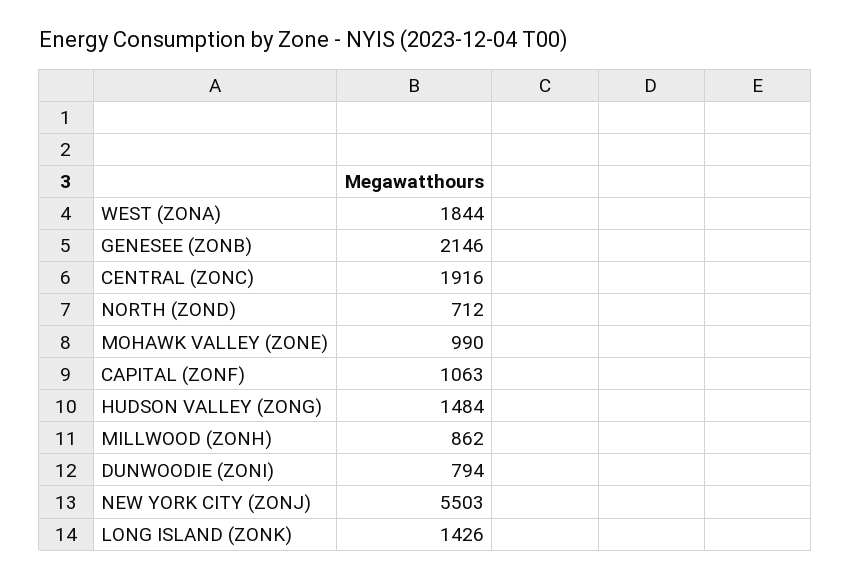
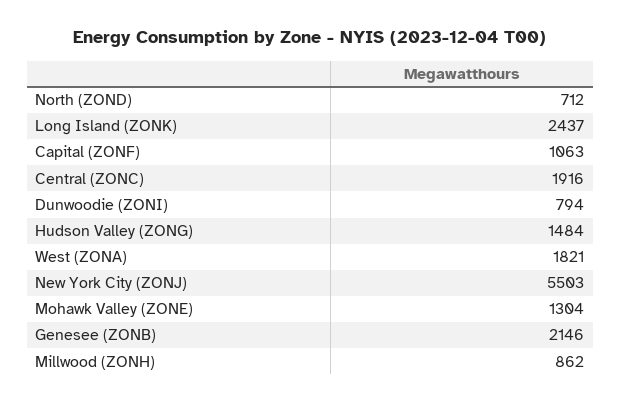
WEST (ZONA): 1844 -> 1821
MOHAWK VALLEY (ZONE): 990 -> 1304
LONG ISLAND (ZONK): 1426 -> 2437

